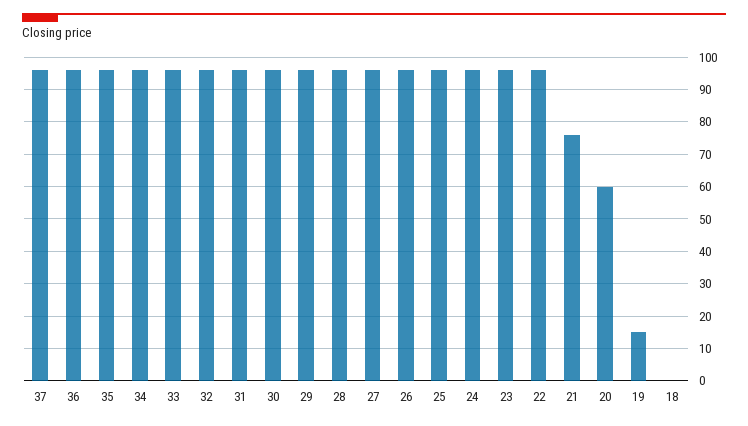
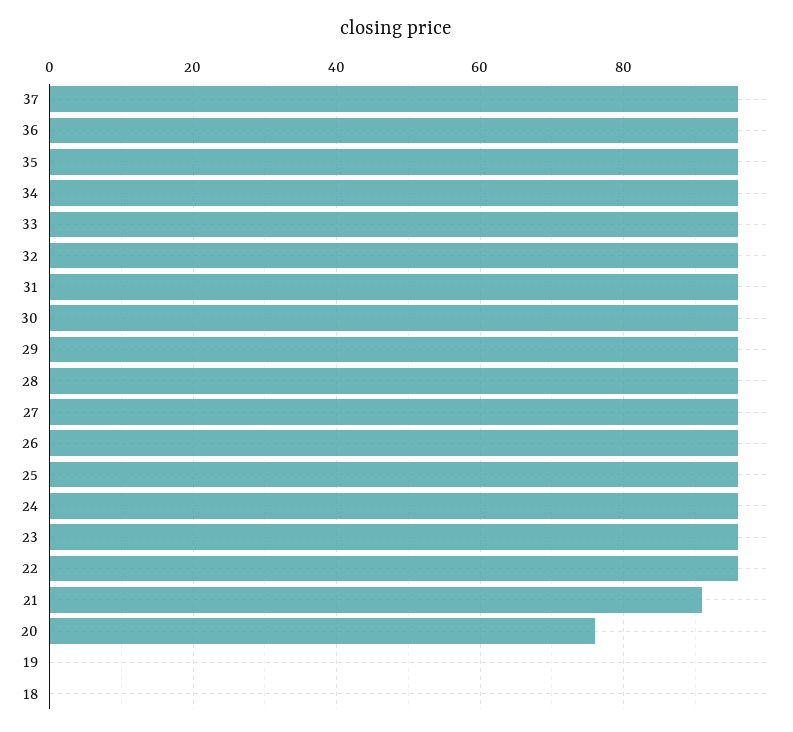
21: 75 -> 90
20: 60 -> 75
19: 15 -> 0

